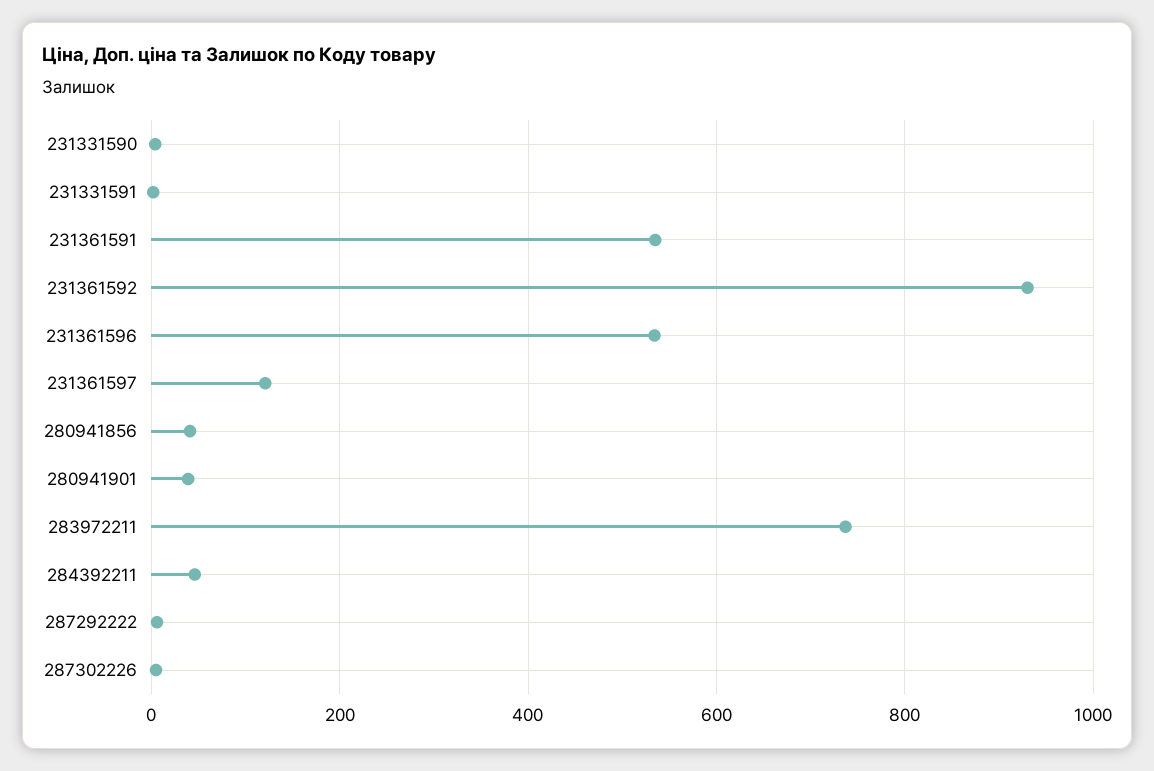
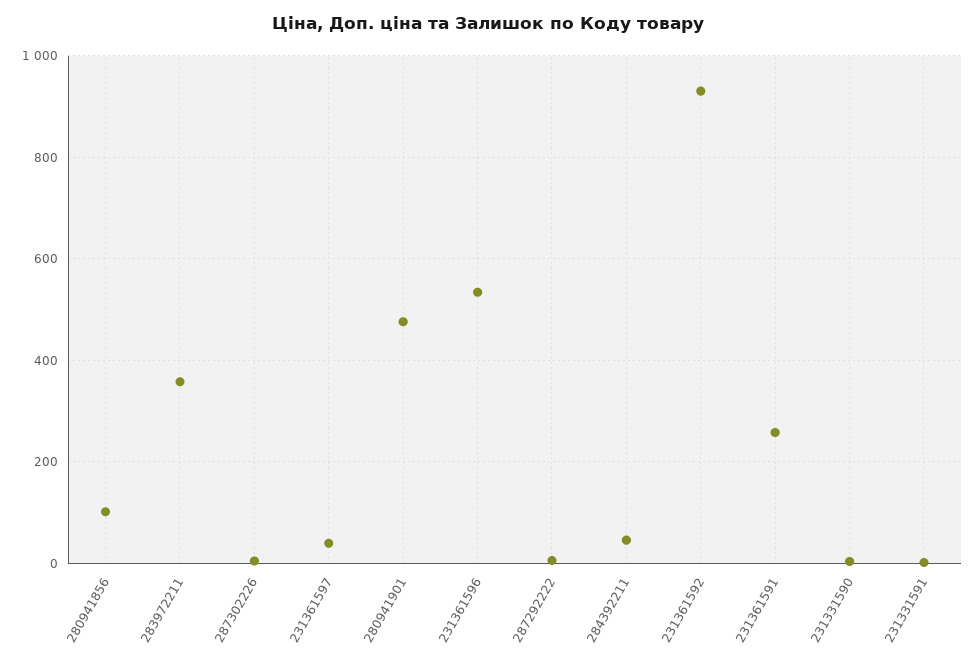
231361591: 540 -> 260
231361597: 120 -> 40
280941856: 40 -> 100
280941901: 40 -> 480
283972211: 740 -> 360

